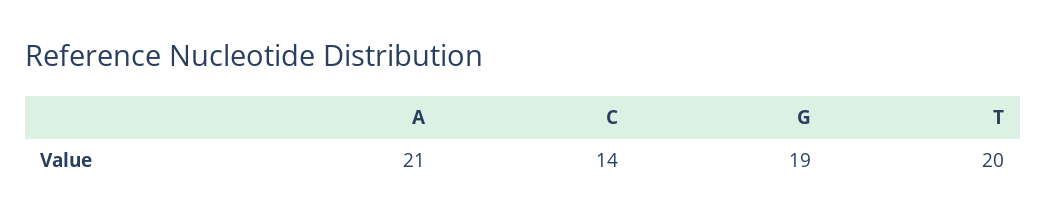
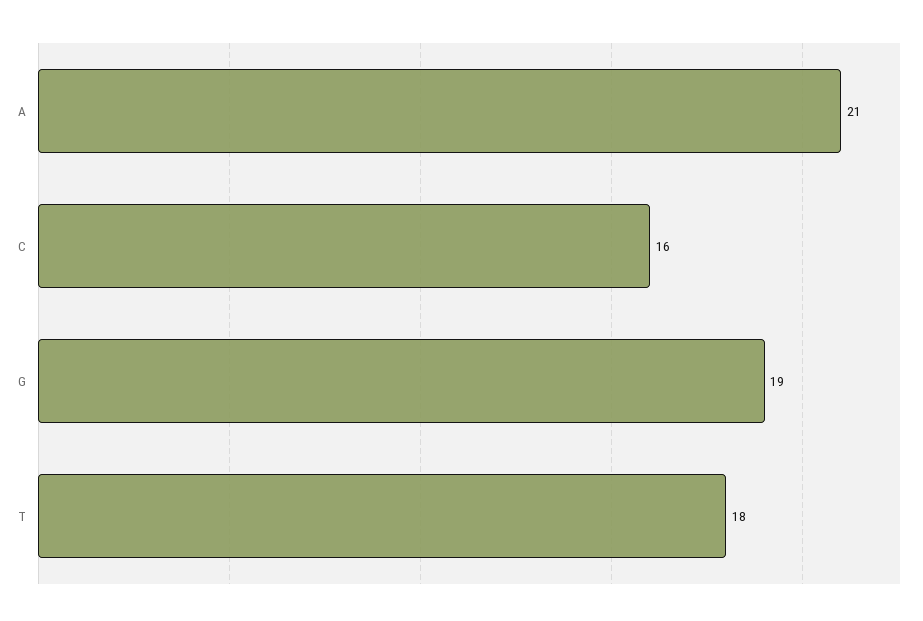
C: 14 -> 16
T: 20 -> 18

